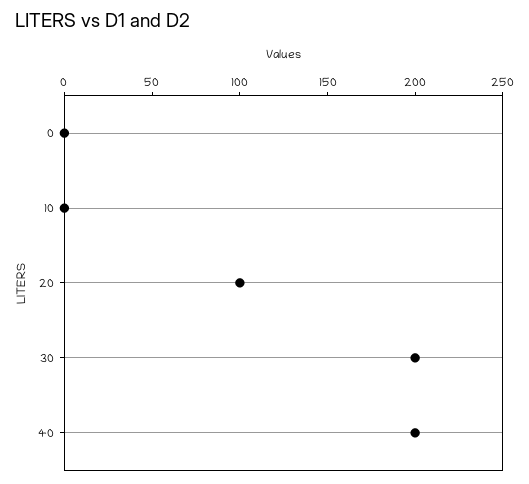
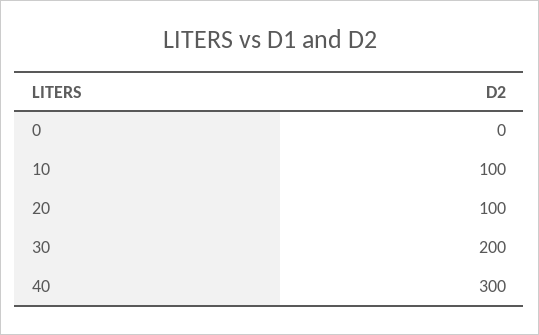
10: 0 -> 100
40: 200 -> 300

